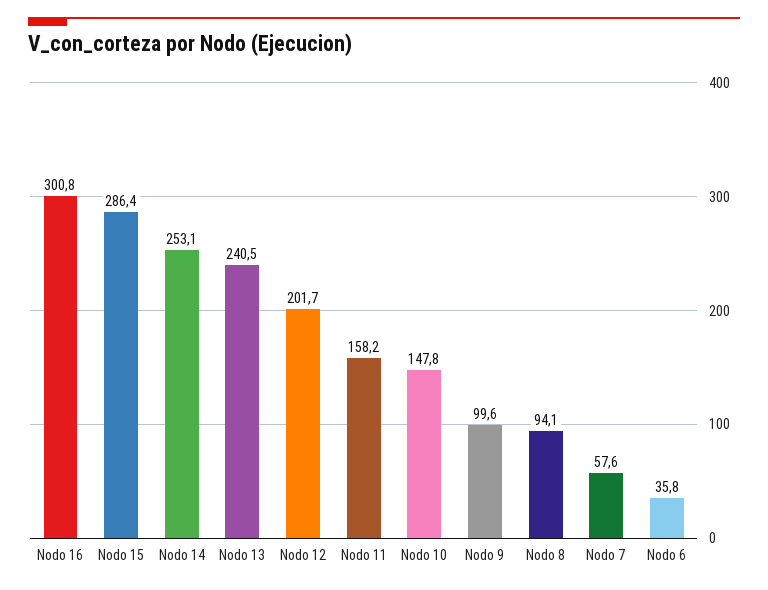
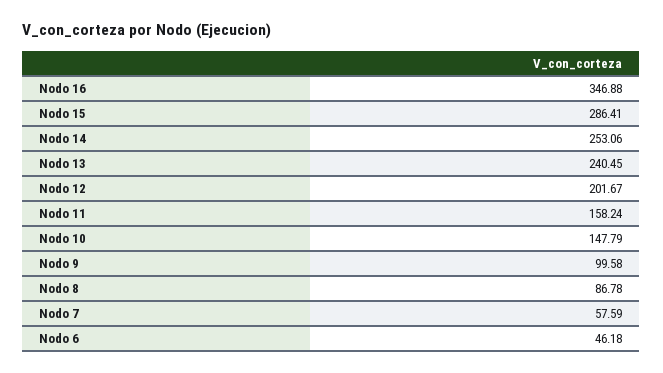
Nodo 16: 300.8 -> 346.88
Nodo 8: 94.1 -> 86.78
Nodo 6: 35.8 -> 46.18

